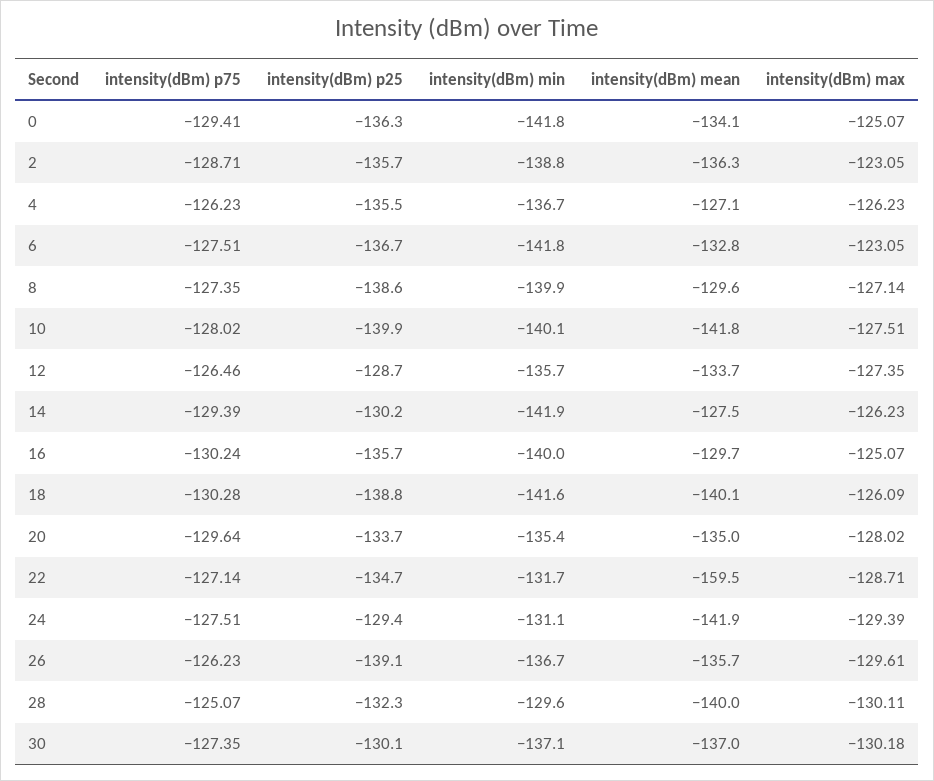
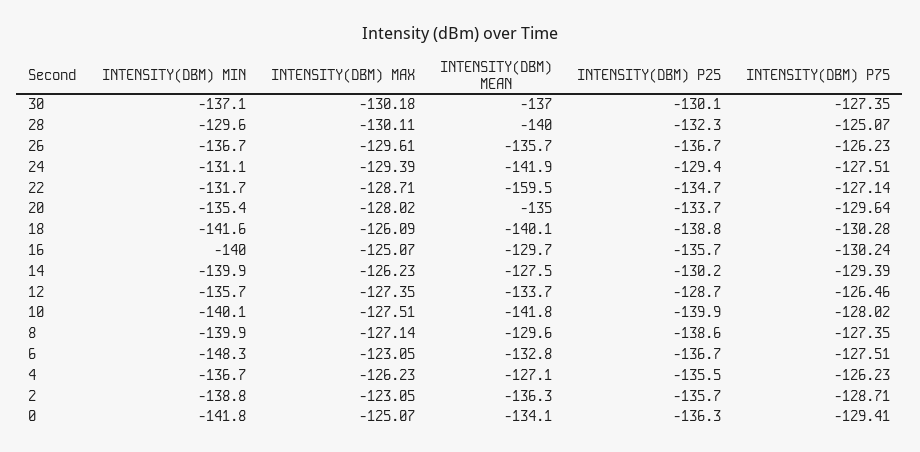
intensity(dBm) min, 6: -141.8 -> -148.3
intensity(dBm) min, 14: -141.9 -> -139.9
intensity(dBm) p25, 26: -139.1 -> -136.7

